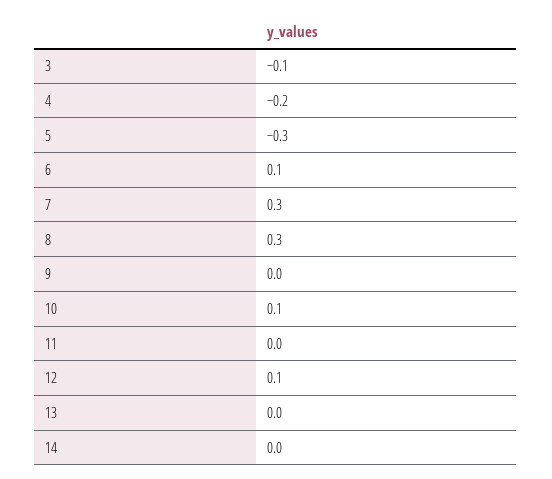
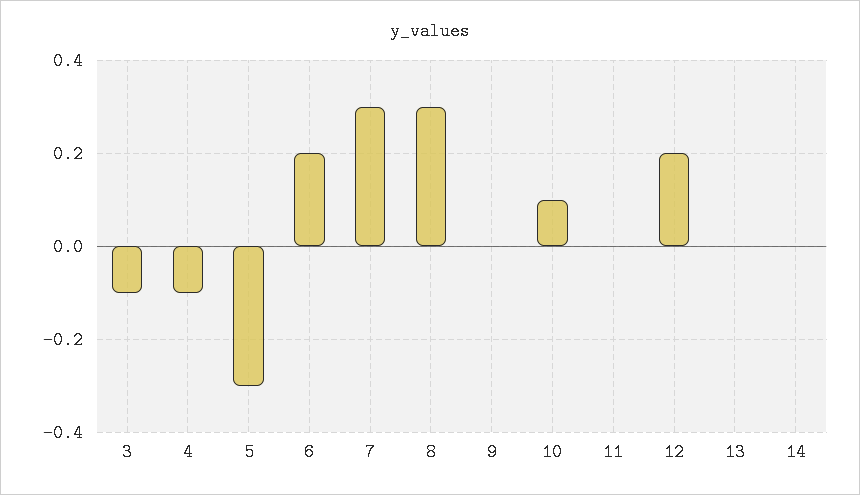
4: -0.2 -> -0.1
6: 0.1 -> 0.2
12: 0.1 -> 0.2

